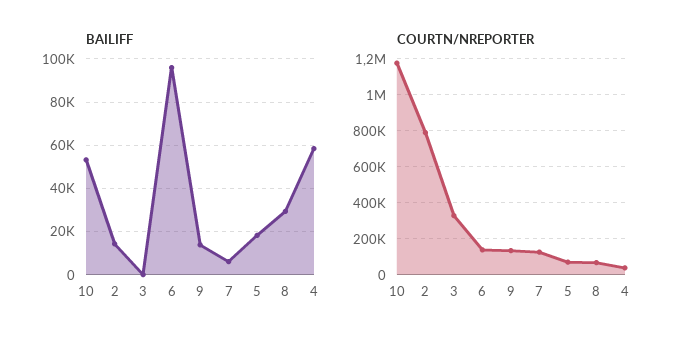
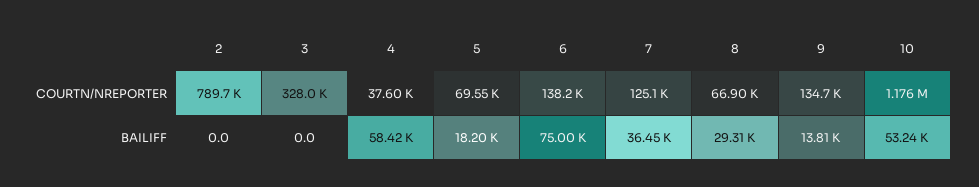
BAILIFF, 2: 15000 -> 0
BAILIFF, 6: 95000 -> 75000
BAILIFF, 7: 5000 -> 36450

